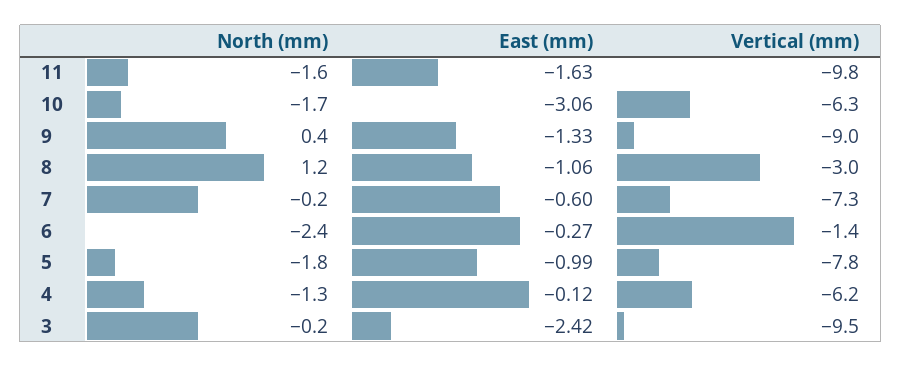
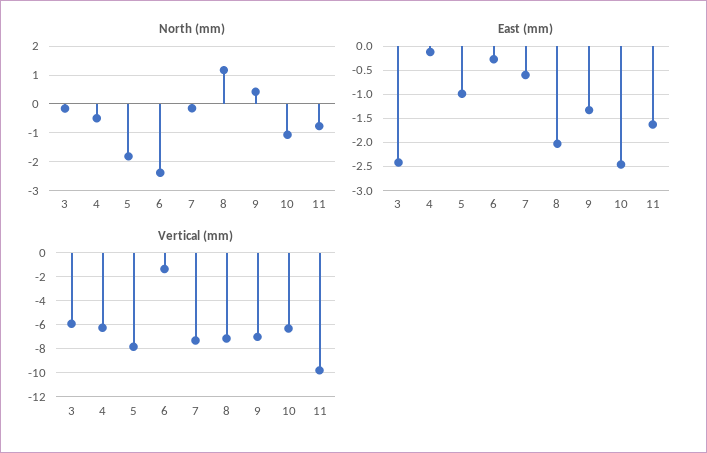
North (mm), 11: -1.6 -> -0.75
North (mm), 10: -1.7 -> -1
East (mm), 10: -3.06 -> -2.5
Vertical (mm), 9: -9 -> -7
East (mm), 8: -1.06 -> -2
Vertical (mm), 8: -3 -> -7
North (mm), 4: -1.3 -> -0.5
Vertical (mm), 3: -9.5 -> -6

